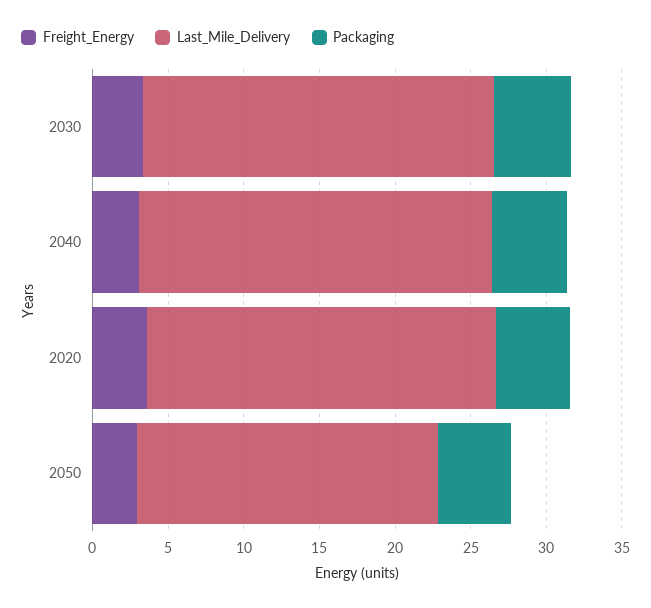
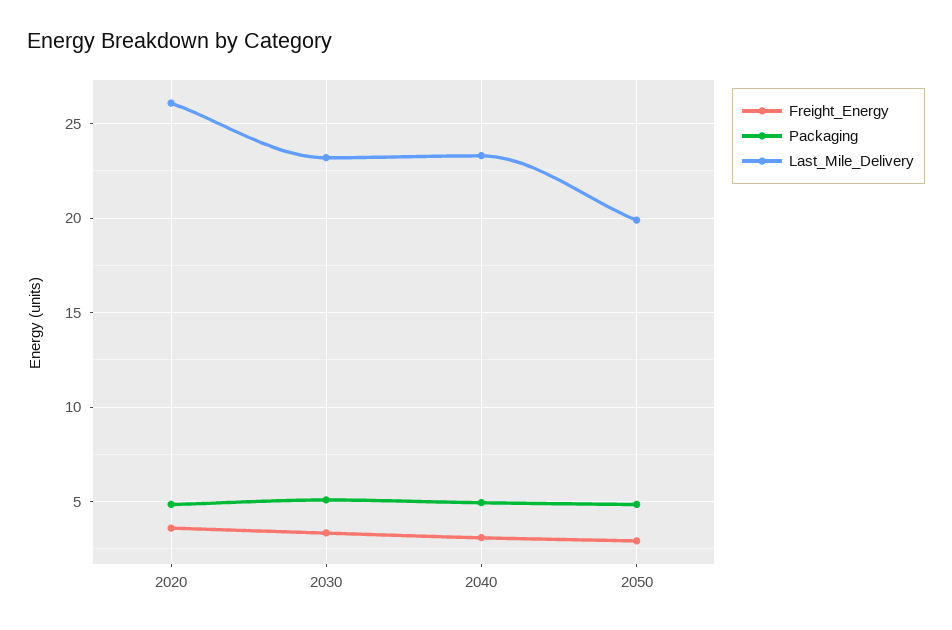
Last_Mile_Delivery, 2020: 23 -> 26

